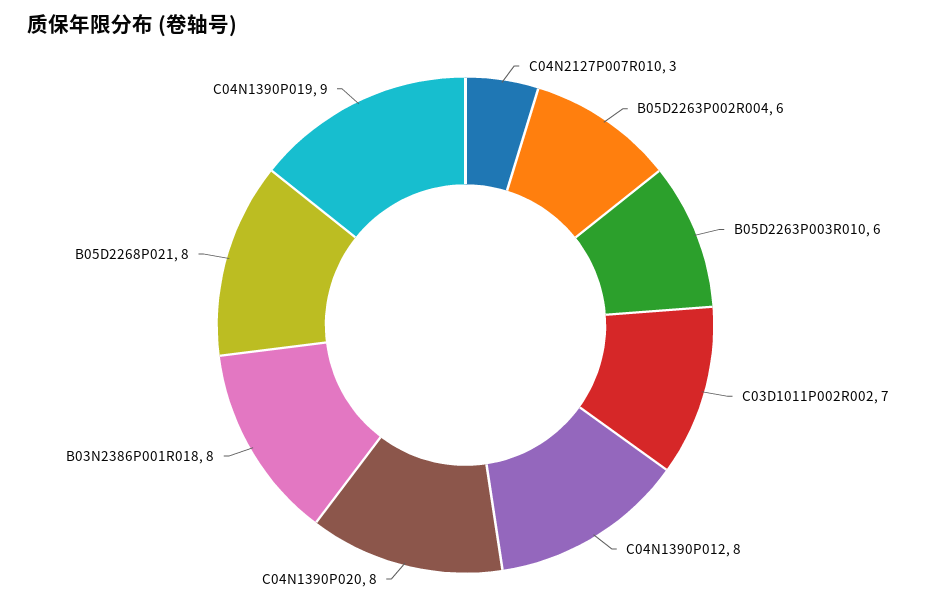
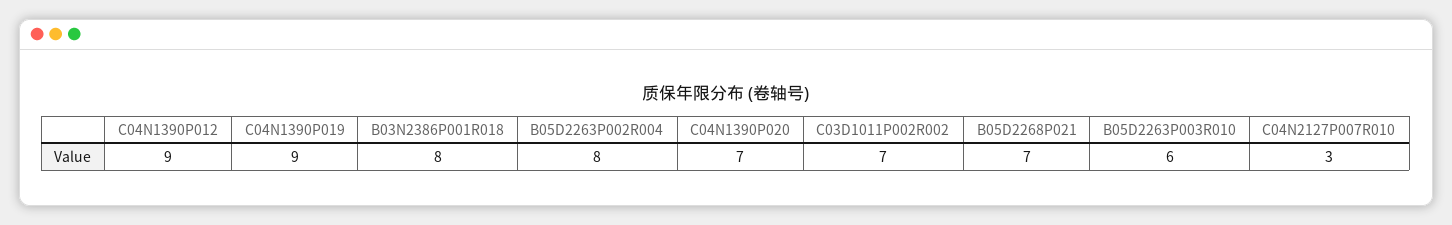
B05D2263P002R004: 6 -> 8
C04N1390P012: 8 -> 9
C04N1390P020: 8 -> 7
B05D2268P021: 8 -> 7

